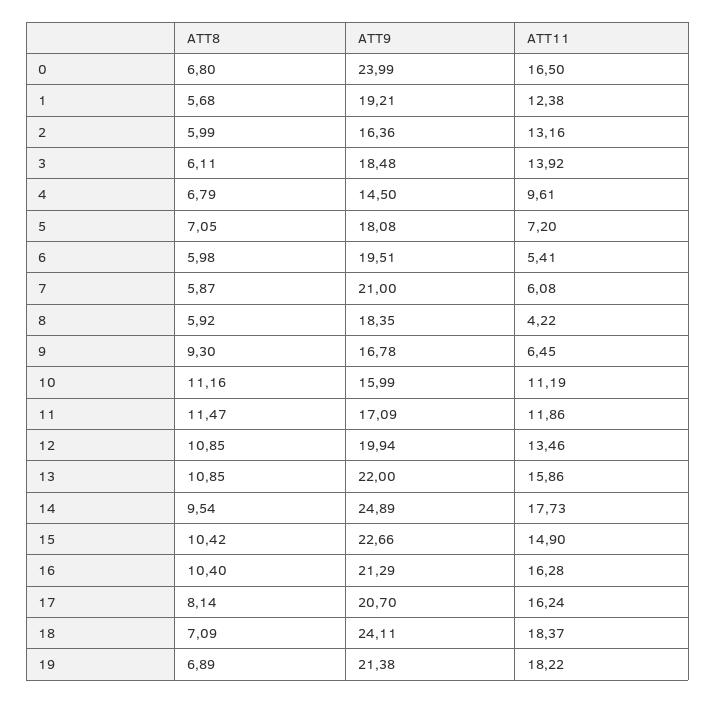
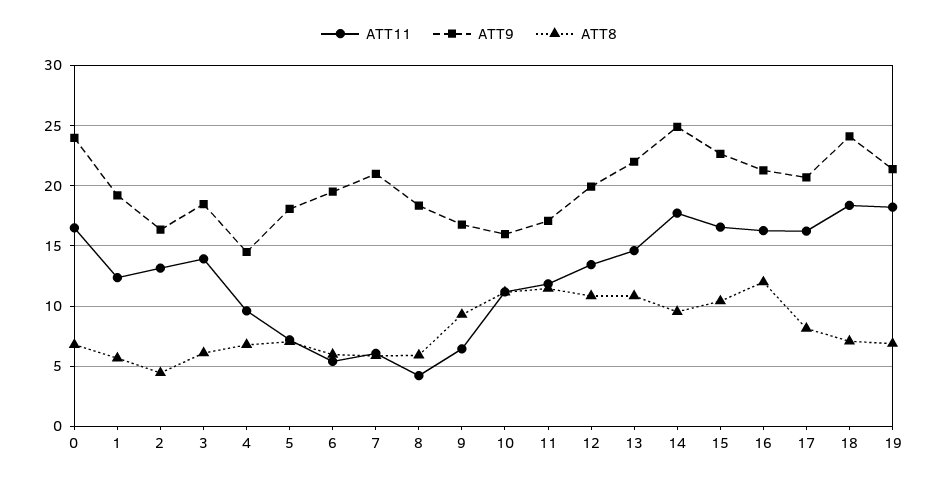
ATT8, 2: 5.99 -> 4.5
ATT11, 13: 15.86 -> 14.5
ATT11, 15: 14.9 -> 16.5
ATT8, 16: 10.4 -> 12

